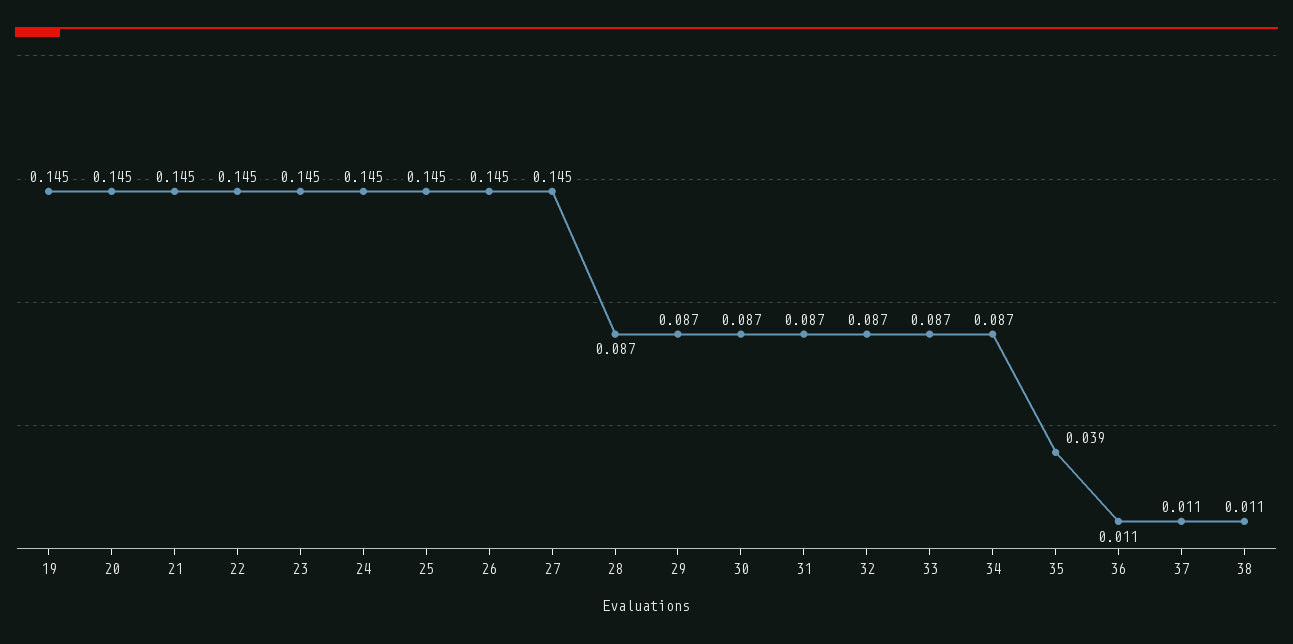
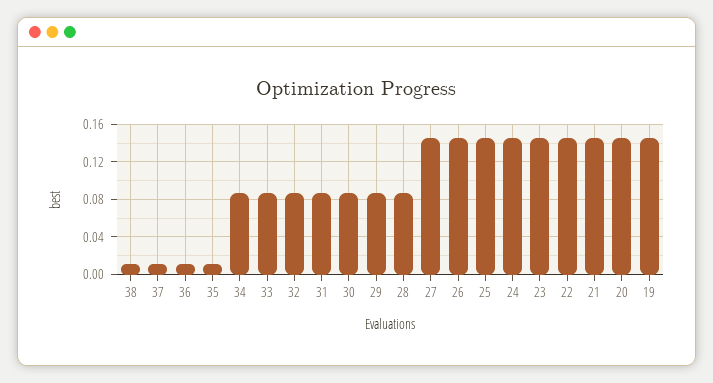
35: 0.039 -> 0.01

